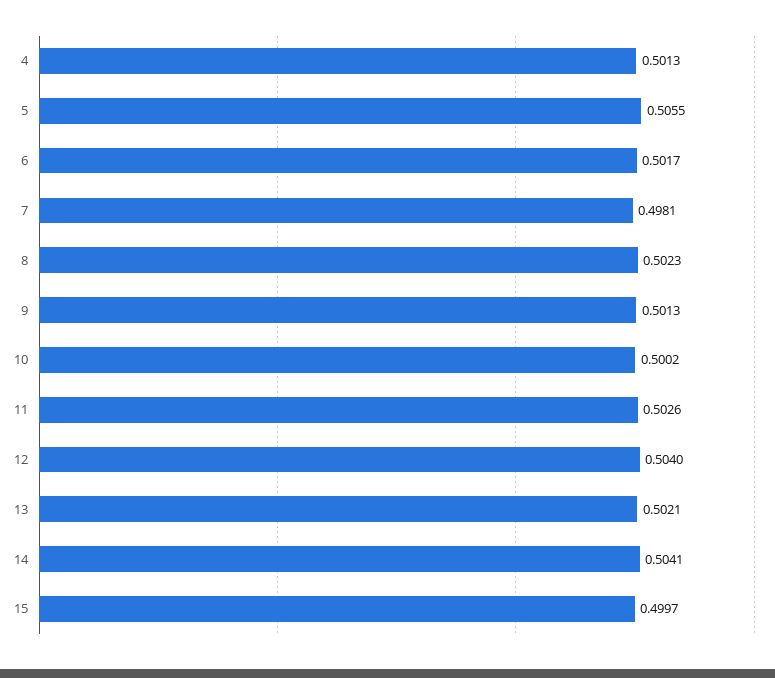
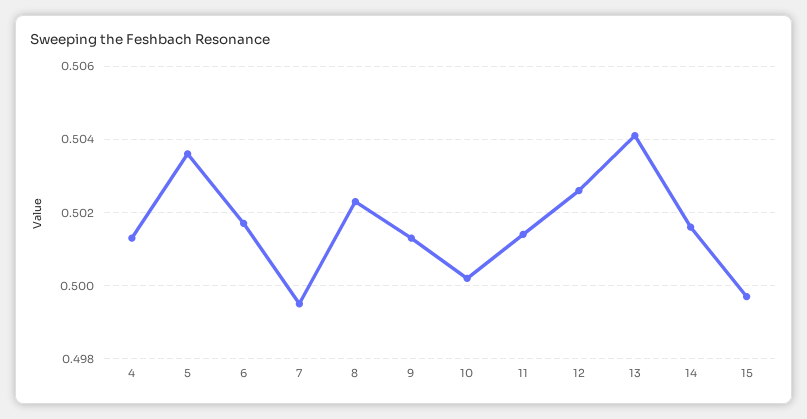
5: 0.5055 -> 0.5035
7: 0.4981 -> 0.4995
11: 0.5026 -> 0.5015
12: 0.504 -> 0.5025
13: 0.5021 -> 0.504
14: 0.5041 -> 0.5015

